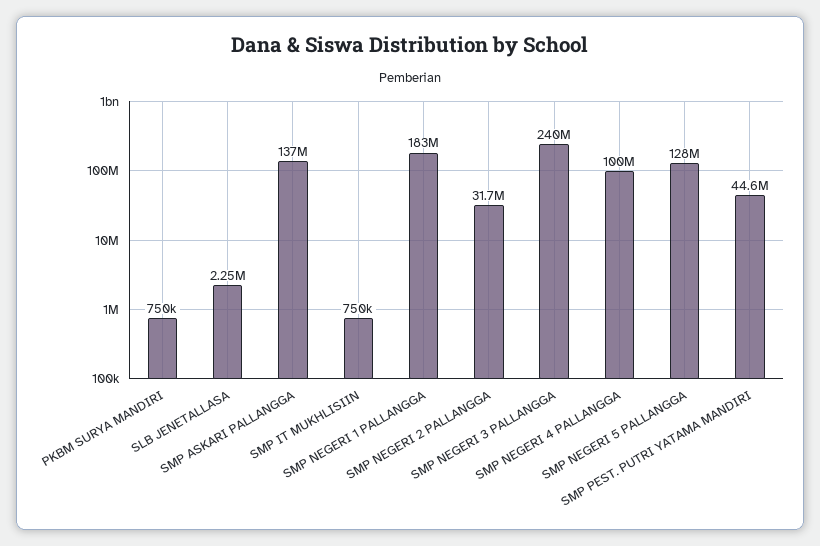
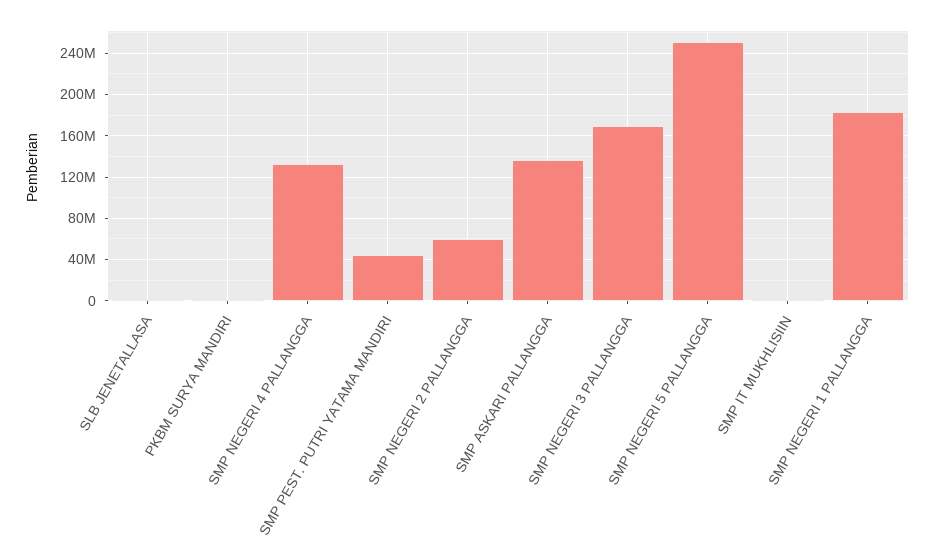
SMP NEGERI 2 PALLANGGA: 31700000 -> 60000000
SMP NEGERI 3 PALLANGGA: 240000000 -> 170000000
SMP NEGERI 4 PALLANGGA: 100000000 -> 130000000
SMP NEGERI 5 PALLANGGA: 128000000 -> 250000000

